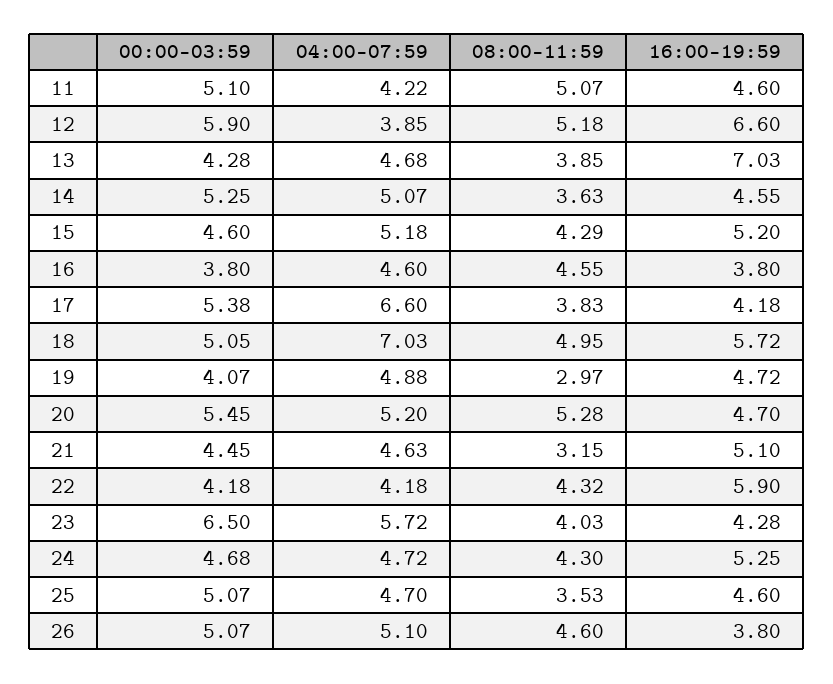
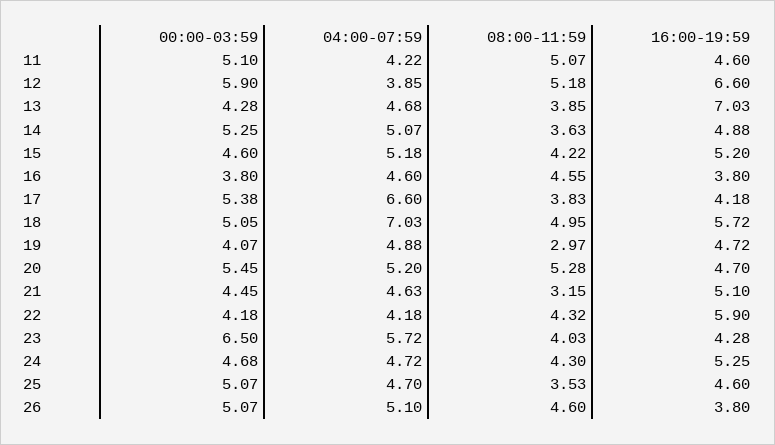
16:00-19:59, 14: 4.55 -> 4.88
08:00-11:59, 15: 4.29 -> 4.22

